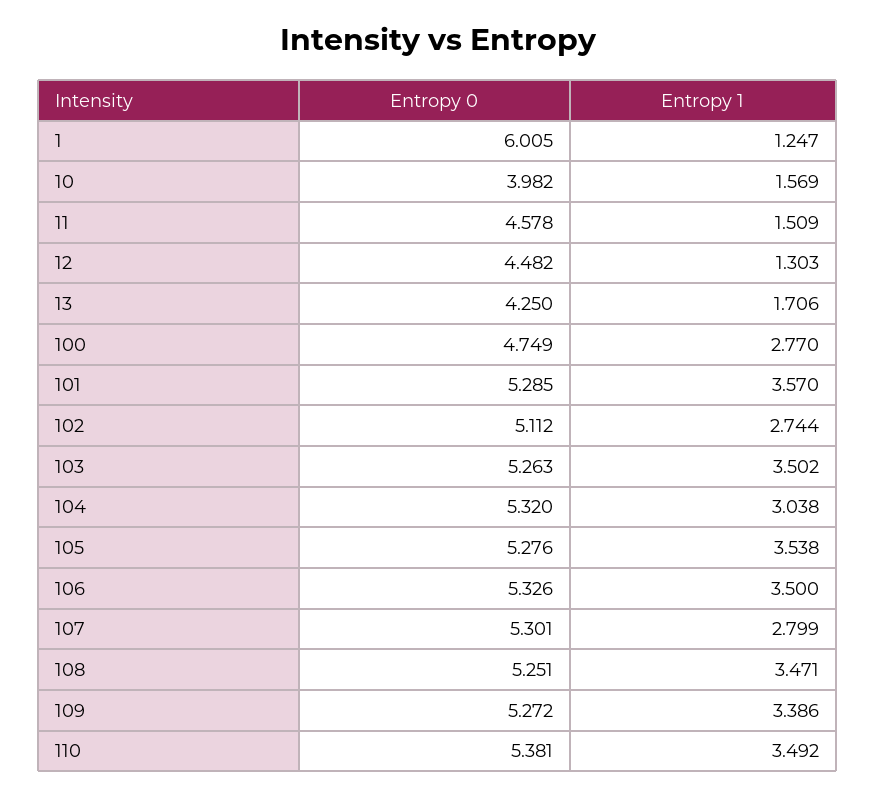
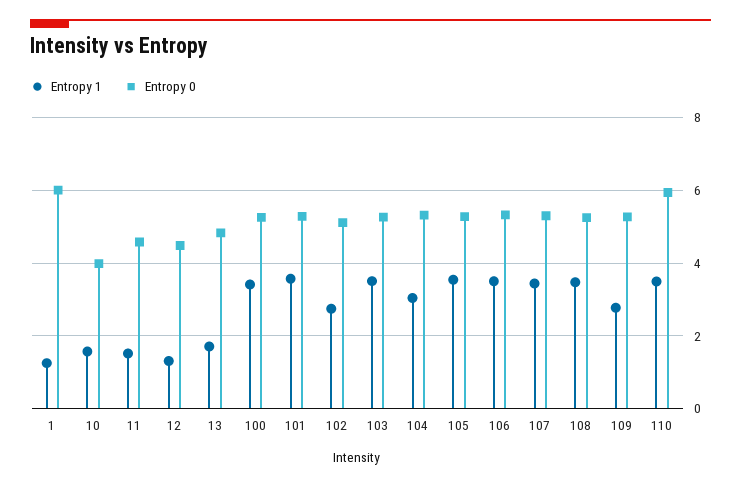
Entropy 0, 13: 4.25 -> 4.8
Entropy 0, 100: 4.749 -> 5.2
Entropy 1, 100: 2.77 -> 3.4
Entropy 1, 107: 2.799 -> 3.4
Entropy 1, 109: 3.386 -> 2.8
Entropy 0, 110: 5.381 -> 6

